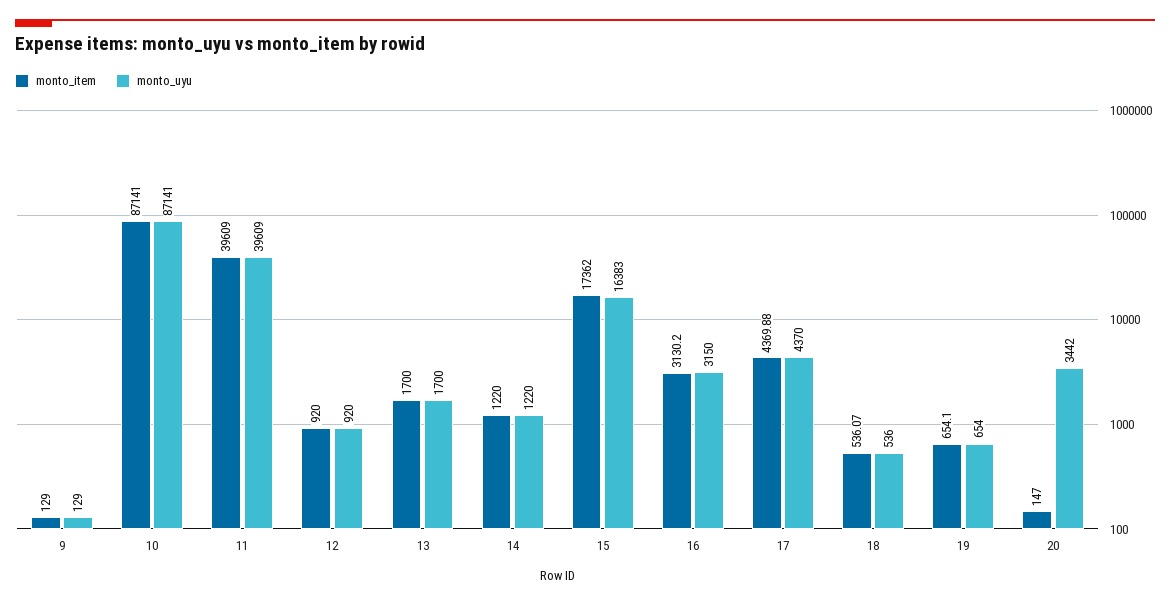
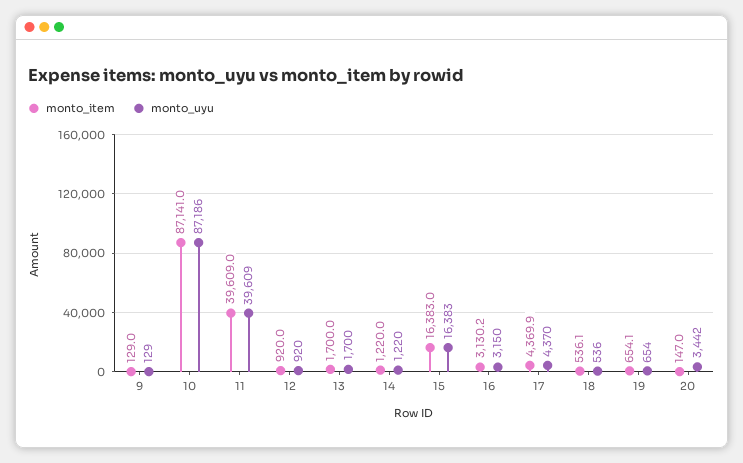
monto_uyu, 10: 87141 -> 87186
monto_item, 15: 17362 -> 16383

